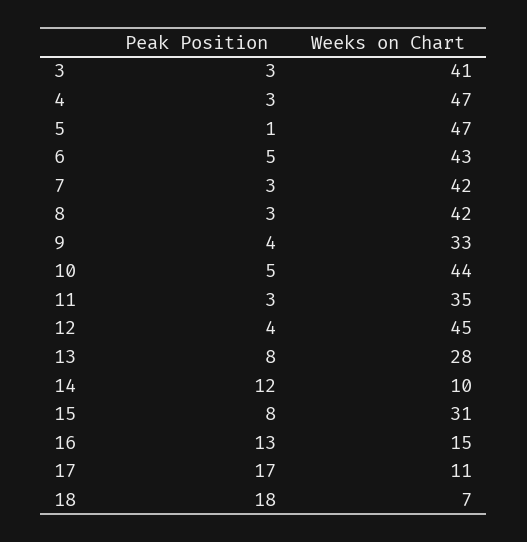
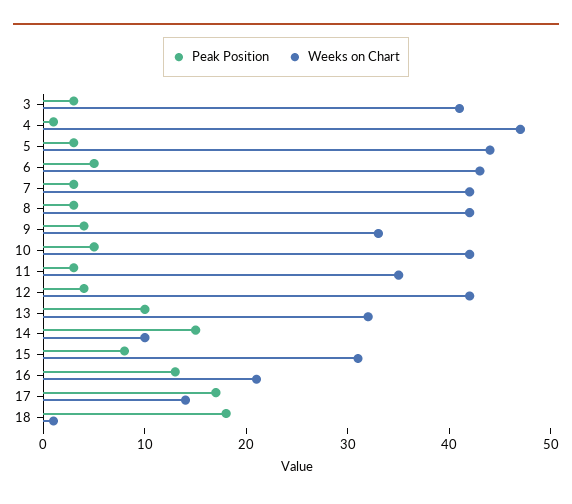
Peak Position, 4: 3 -> 1
Peak Position, 5: 1 -> 3
Weeks on Chart, 5: 47 -> 44
Weeks on Chart, 10: 44 -> 42
Weeks on Chart, 12: 45 -> 42
Peak Position, 13: 8 -> 10
Weeks on Chart, 13: 28 -> 32
Peak Position, 14: 12 -> 15
Weeks on Chart, 16: 15 -> 21
Weeks on Chart, 17: 11 -> 14
Weeks on Chart, 18: 7 -> 1

